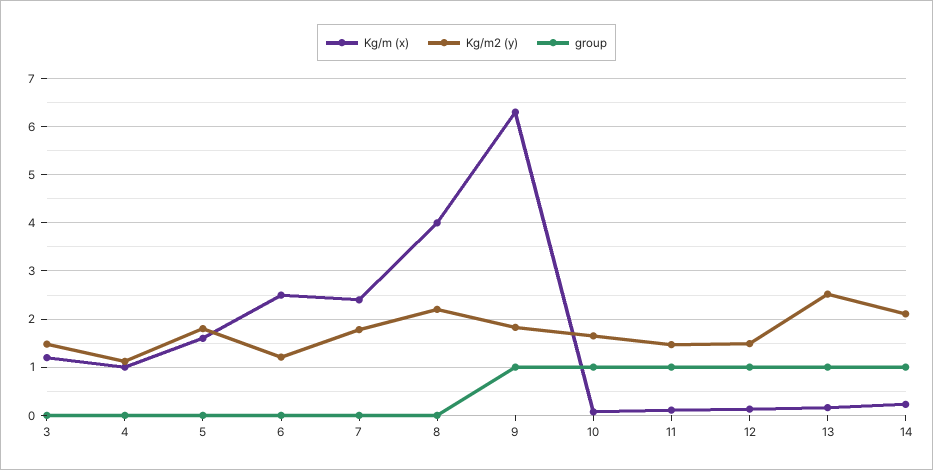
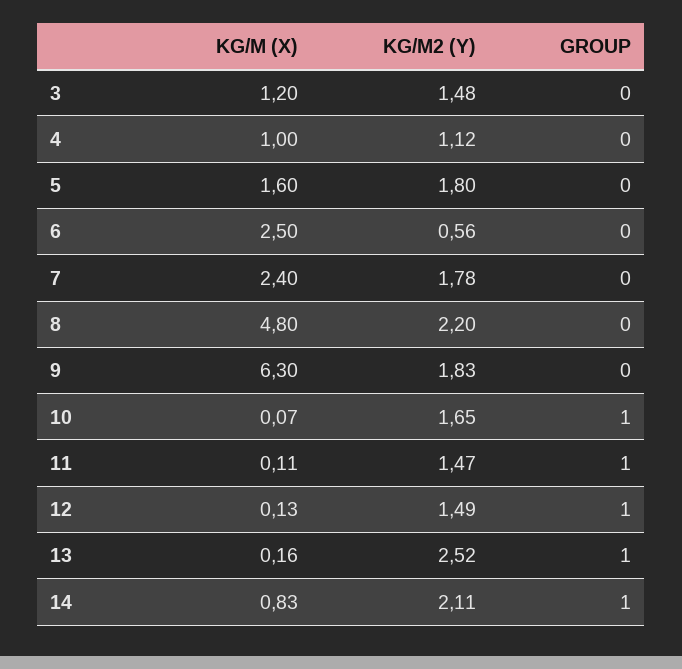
Kg/m2 (y), 6: 1.2 -> 0.56
Kg/m (x), 8: 4 -> 4.8
group, 9: 1 -> 0
Kg/m (x), 14: 0.2 -> 0.83

